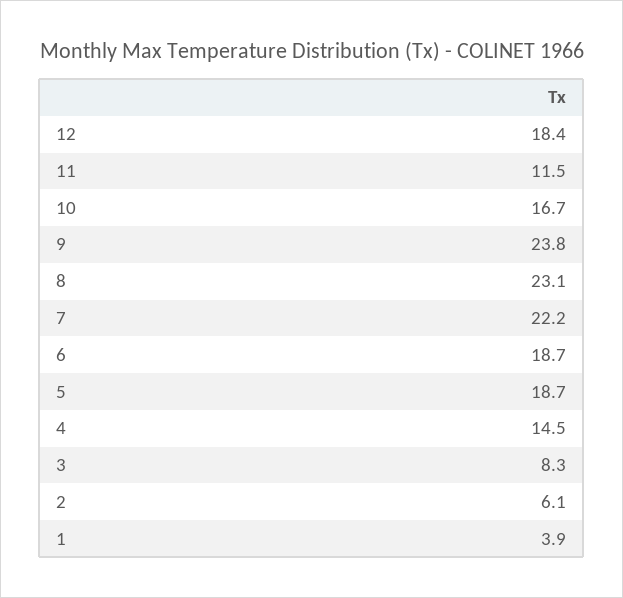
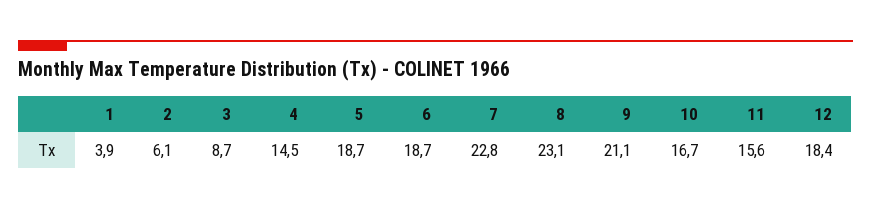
11: 11.5 -> 15.6
9: 23.8 -> 21.1
7: 22.2 -> 22.8
3: 8.3 -> 8.7

